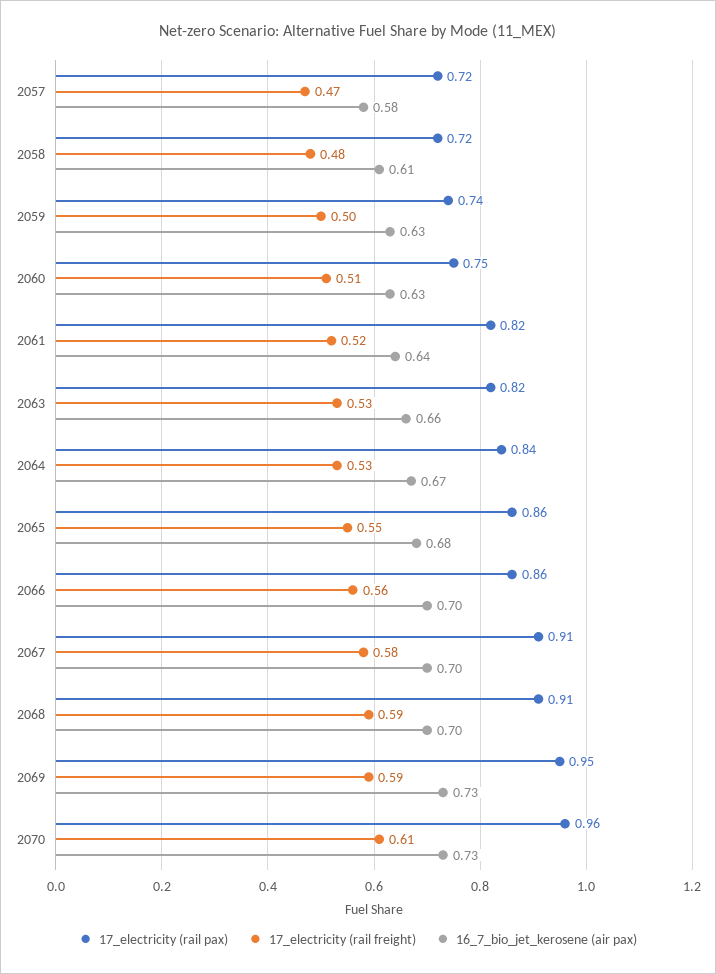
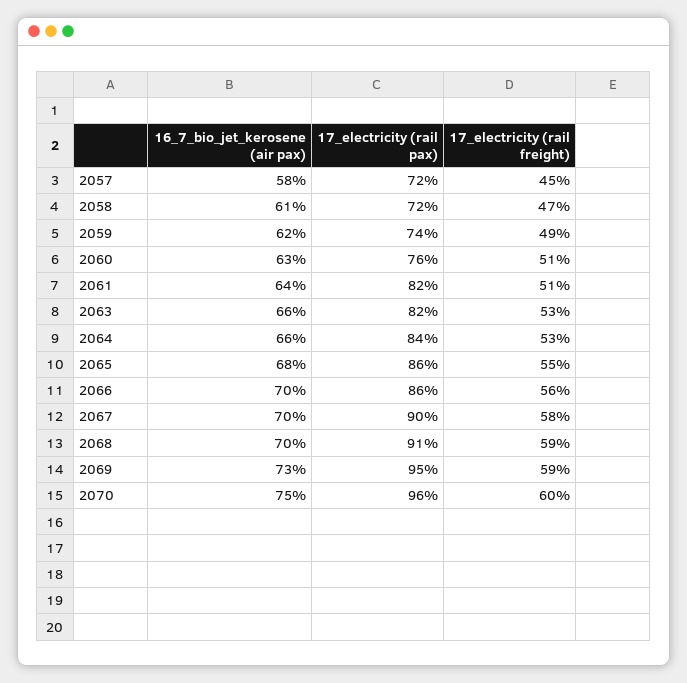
17_electricity (rail freight), 2057: 0.47 -> 0.45
17_electricity (rail freight), 2058: 0.48 -> 0.47
17_electricity (rail freight), 2059: 0.5 -> 0.49
16_7_bio_jet_kerosene (air pax), 2059: 0.63 -> 0.62
17_electricity (rail pax), 2060: 0.75 -> 0.76
17_electricity (rail freight), 2061: 0.52 -> 0.51
16_7_bio_jet_kerosene (air pax), 2064: 0.67 -> 0.66
17_electricity (rail pax), 2067: 0.91 -> 0.9
17_electricity (rail freight), 2070: 0.61 -> 0.6
16_7_bio_jet_kerosene (air pax), 2070: 0.73 -> 0.75

